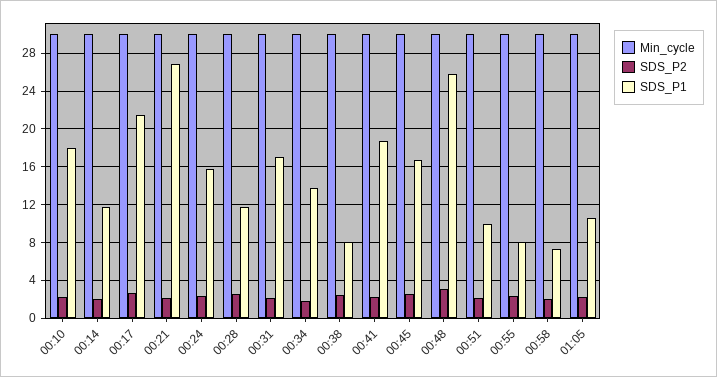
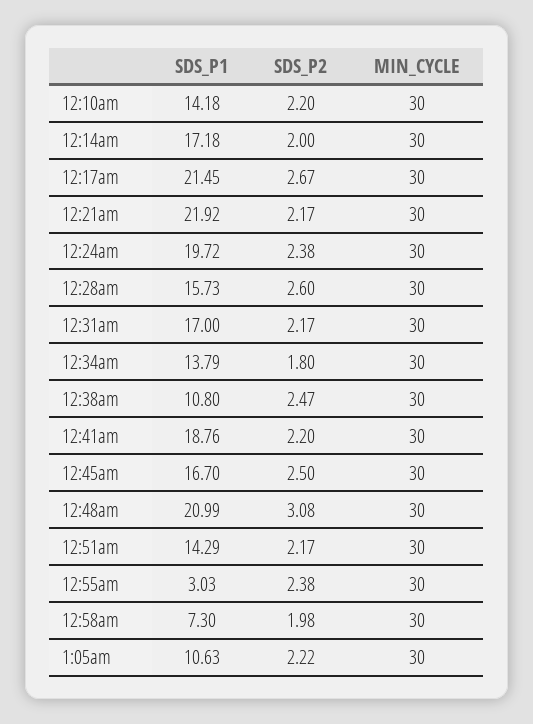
SDS_P1, 00:10: 18 -> 14.18
SDS_P1, 00:14: 12 -> 17.18
SDS_P1, 00:21: 27 -> 21.92
SDS_P1, 00:24: 16 -> 19.72
SDS_P1, 00:28: 12 -> 15.73
SDS_P1, 00:38: 8 -> 10.8
SDS_P1, 00:48: 26 -> 20.99
SDS_P1, 00:51: 10 -> 14.29
SDS_P1, 00:55: 8 -> 3.03

